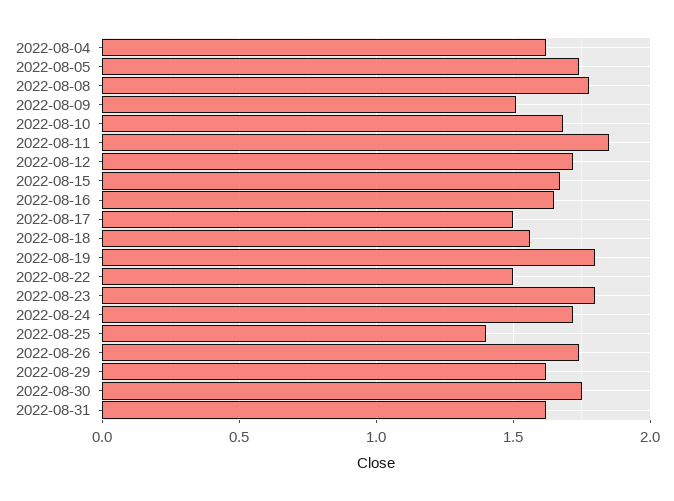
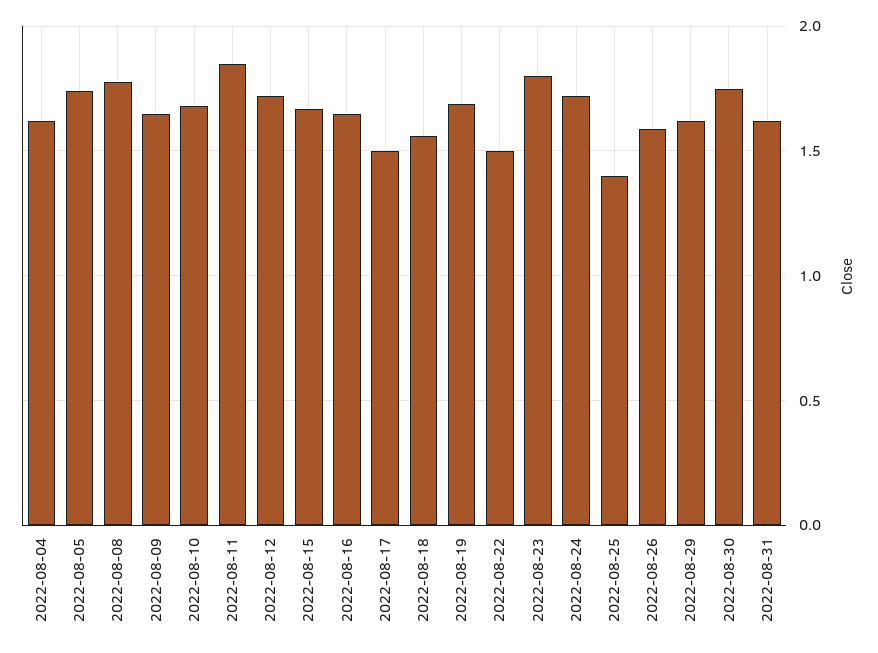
2022-08-09: 1.5 -> 1.65
2022-08-19: 1.8 -> 1.7
2022-08-26: 1.75 -> 1.6

